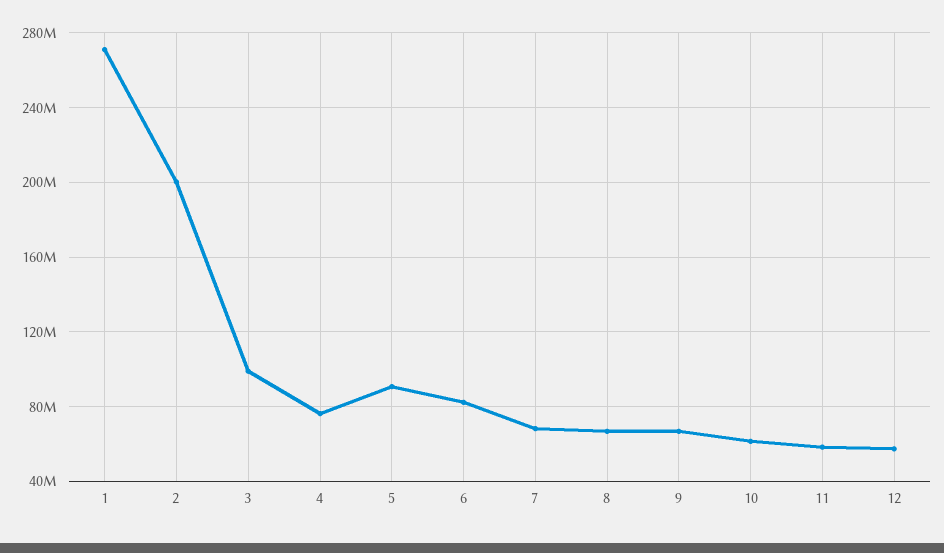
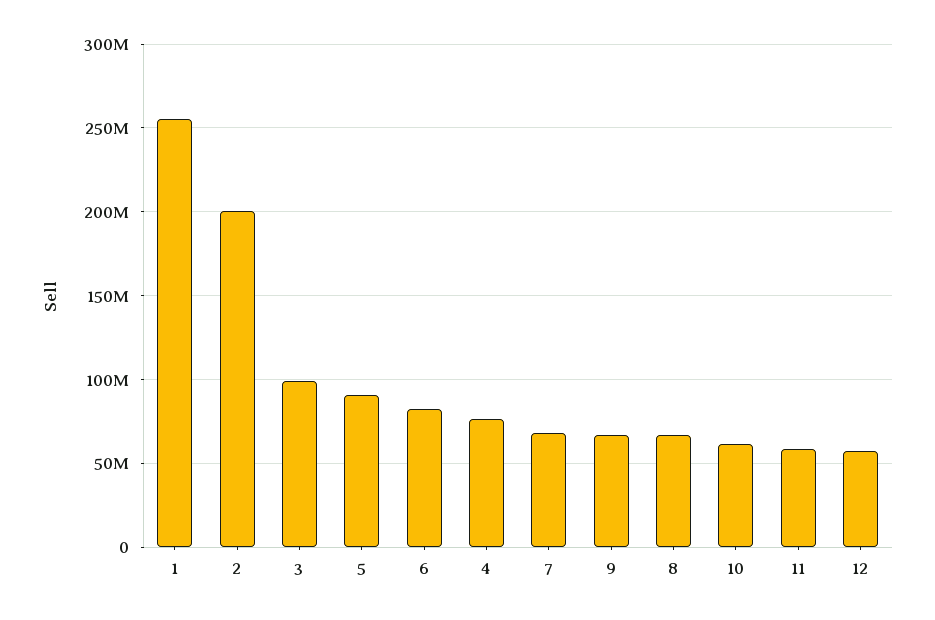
1: 270000000 -> 255000000

